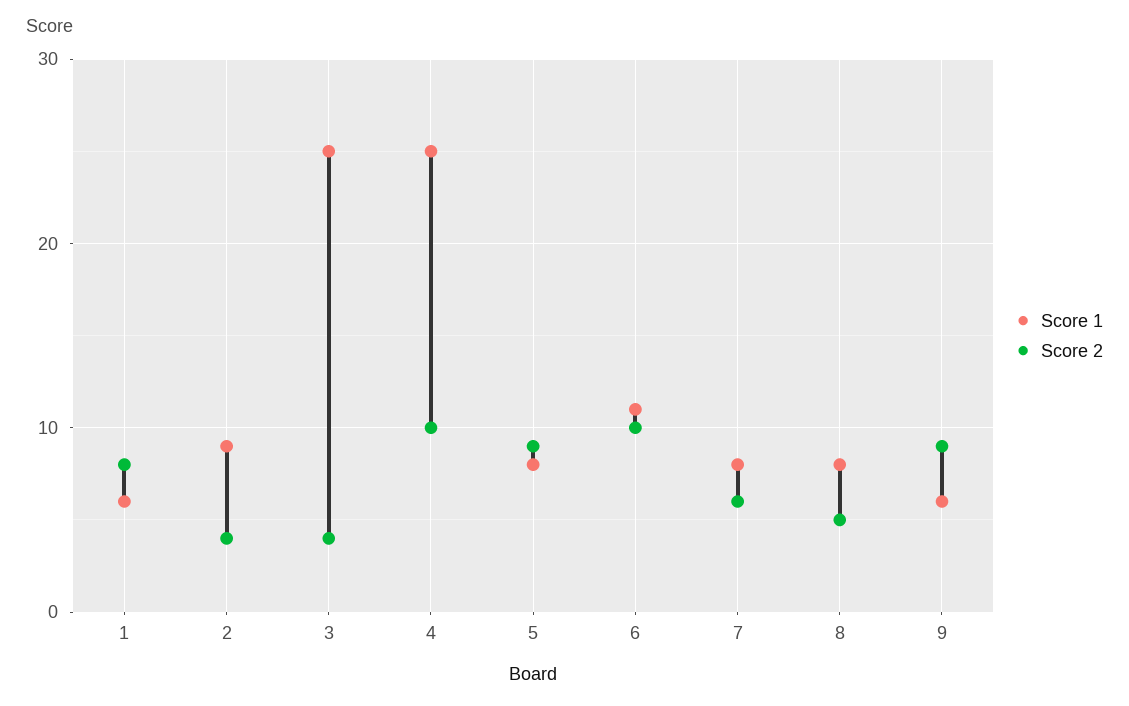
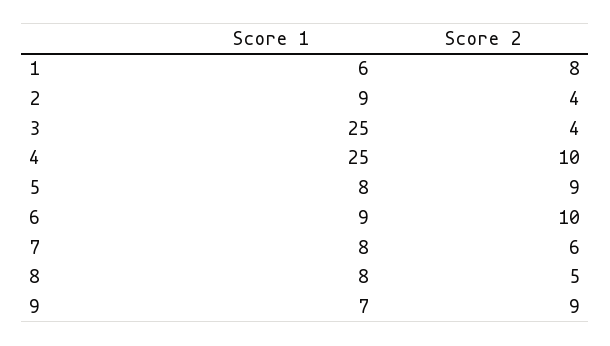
Score 1, 6: 11 -> 9
Score 1, 9: 6 -> 7

